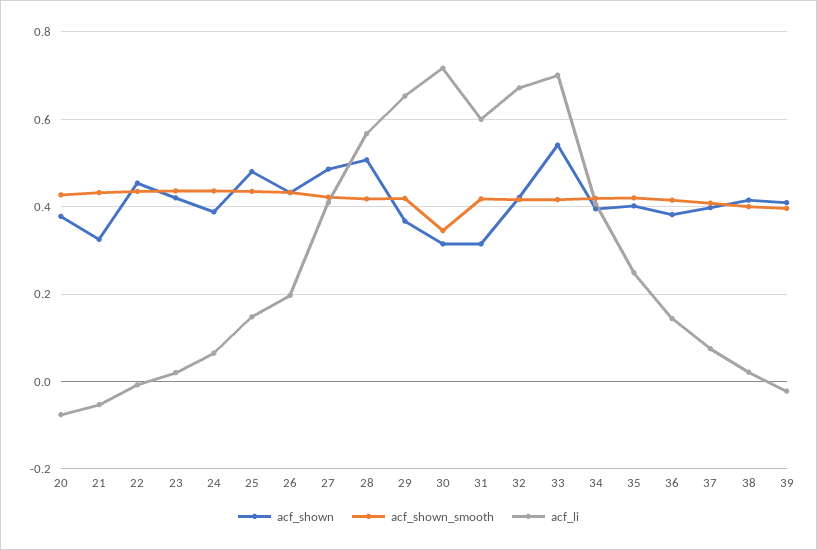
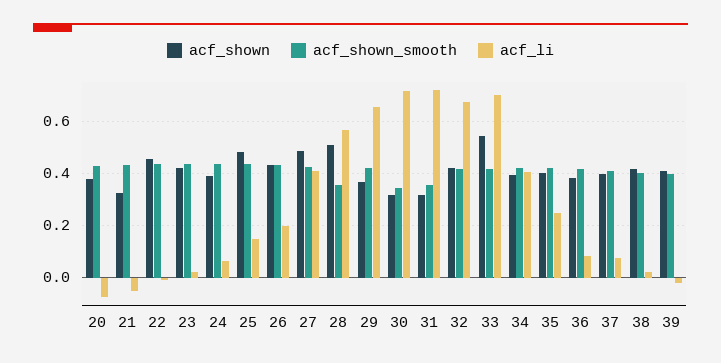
acf_shown_smooth, 28: 0.42 -> 0.35
acf_shown_smooth, 31: 0.42 -> 0.35
acf_li, 31: 0.6 -> 0.725
acf_li, 36: 0.14 -> 0.075

